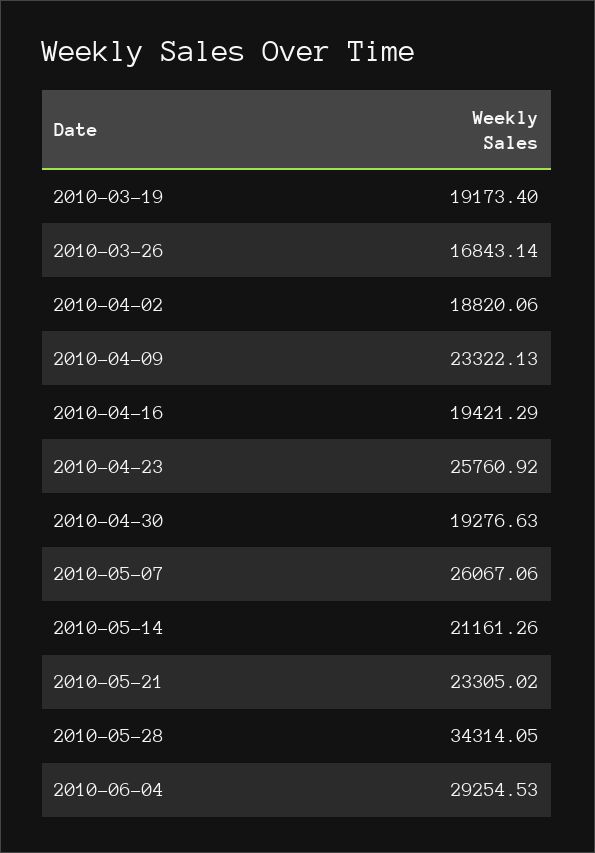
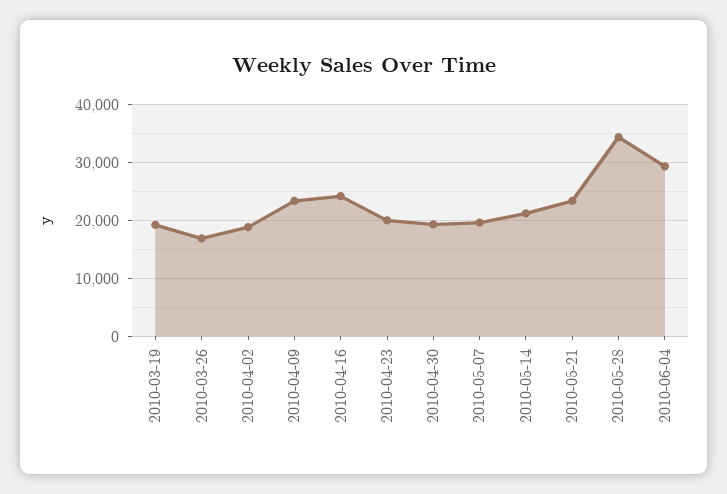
2010-04-16: 19421.29 -> 24000
2010-04-23: 25760.92 -> 20000
2010-05-07: 26067.06 -> 20000

